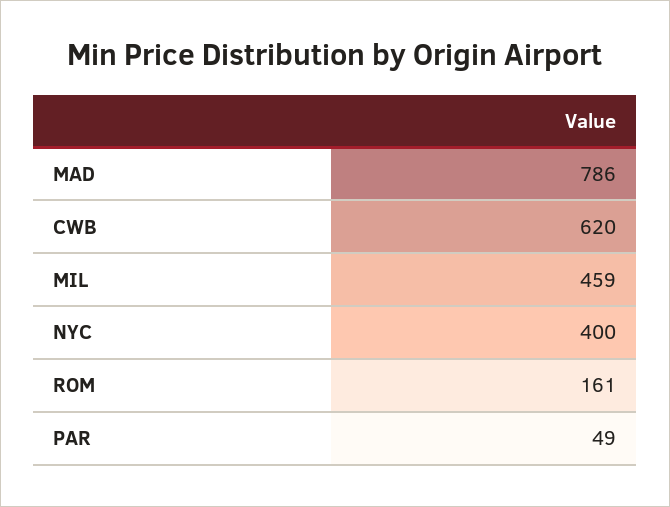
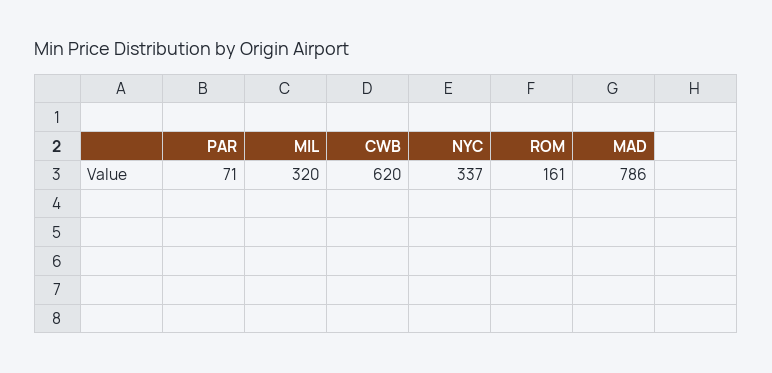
MIL: 459 -> 320
NYC: 400 -> 337
PAR: 49 -> 71

